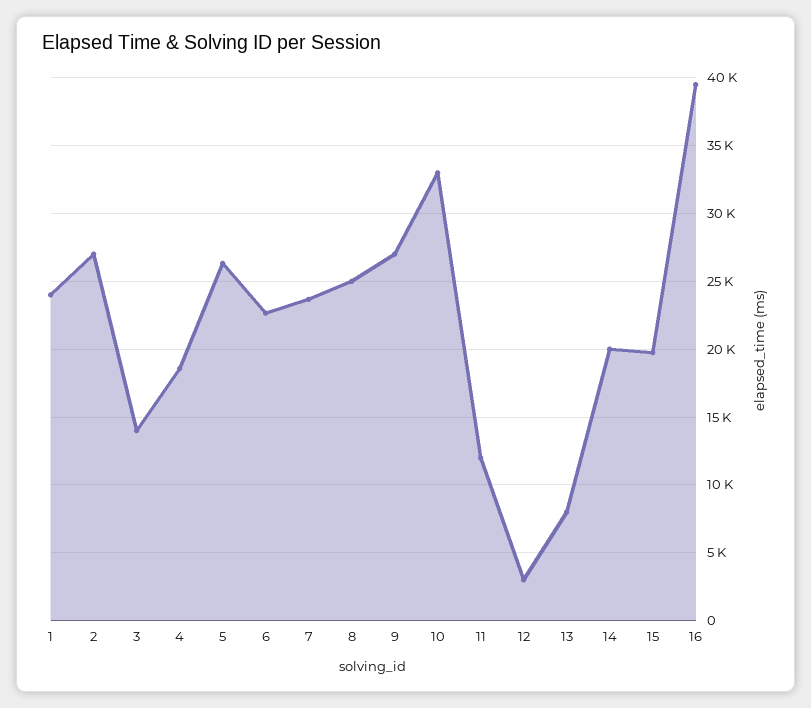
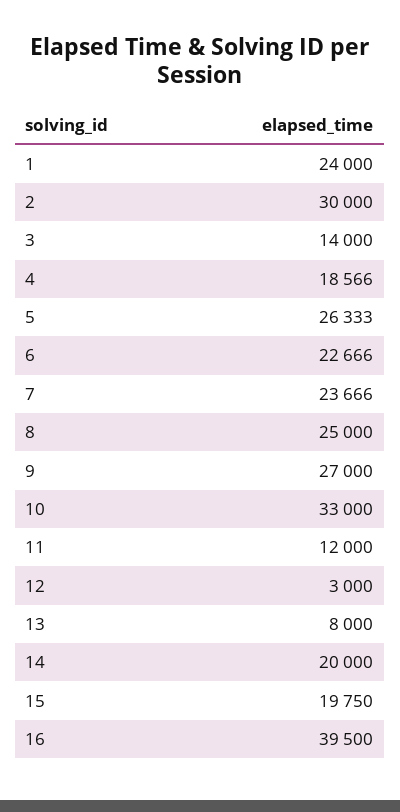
2: 27000 -> 30000

